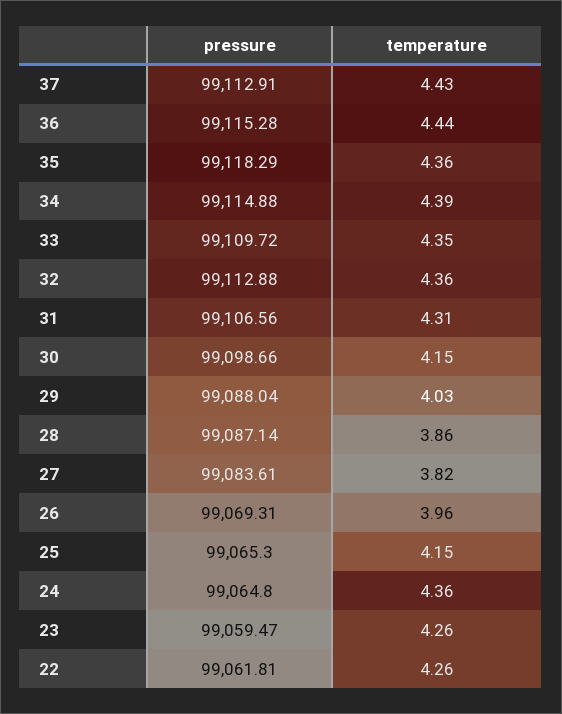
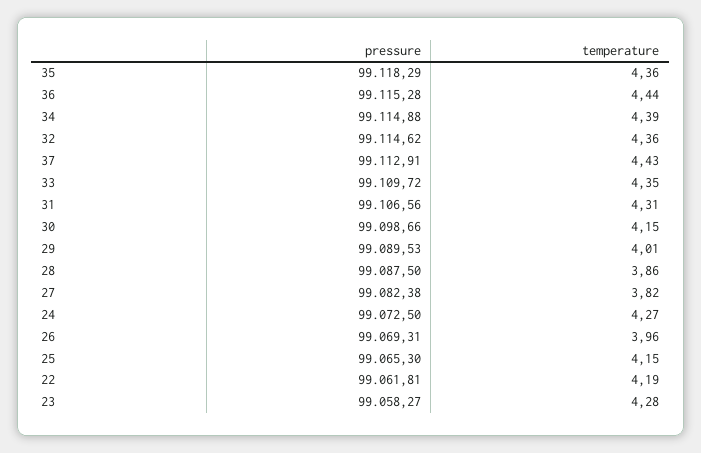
pressure, 32: 99112.88 -> 99114.62
pressure, 29: 99088.04 -> 99089.53
temperature, 29: 4.03 -> 4.01
pressure, 28: 99087.14 -> 99087.5
pressure, 27: 99083.61 -> 99082.38
pressure, 24: 99064.8 -> 99072.5
temperature, 24: 4.36 -> 4.27
pressure, 23: 99059.47 -> 99058.27
temperature, 23: 4.26 -> 4.28
temperature, 22: 4.26 -> 4.19

